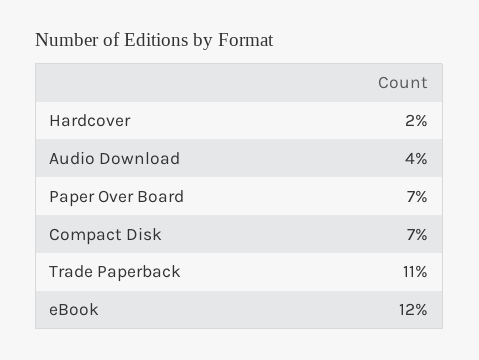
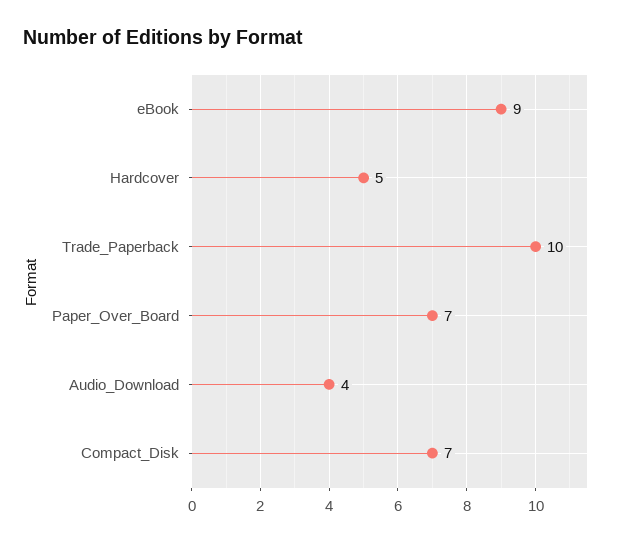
Hardcover: 2 -> 5
Trade Paperback: 11 -> 10
eBook: 12 -> 9

